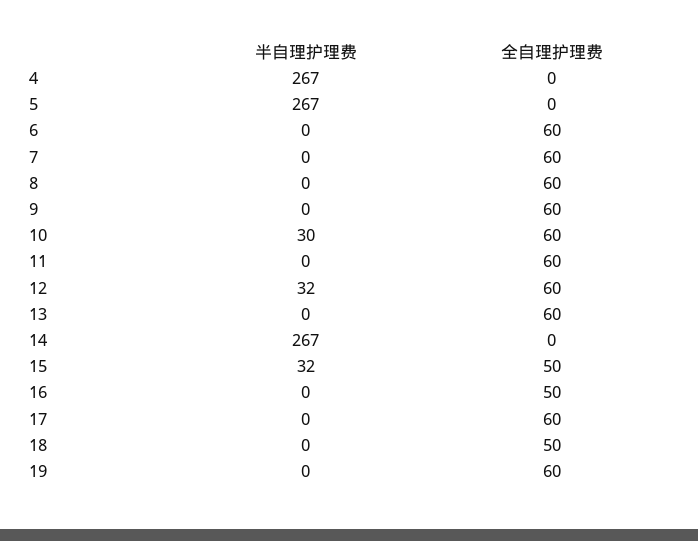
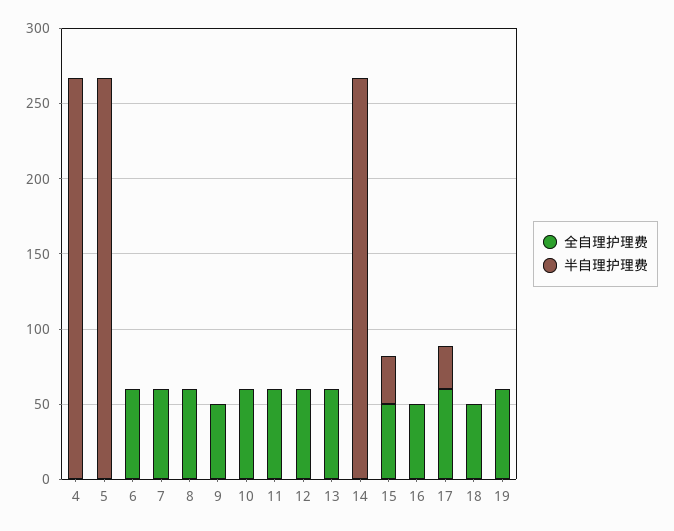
全自理护理费, 9: 60 -> 50
半自理护理费, 10: 30 -> 0
半自理护理费, 12: 32 -> 0
半自理护理费, 17: 0 -> 30

